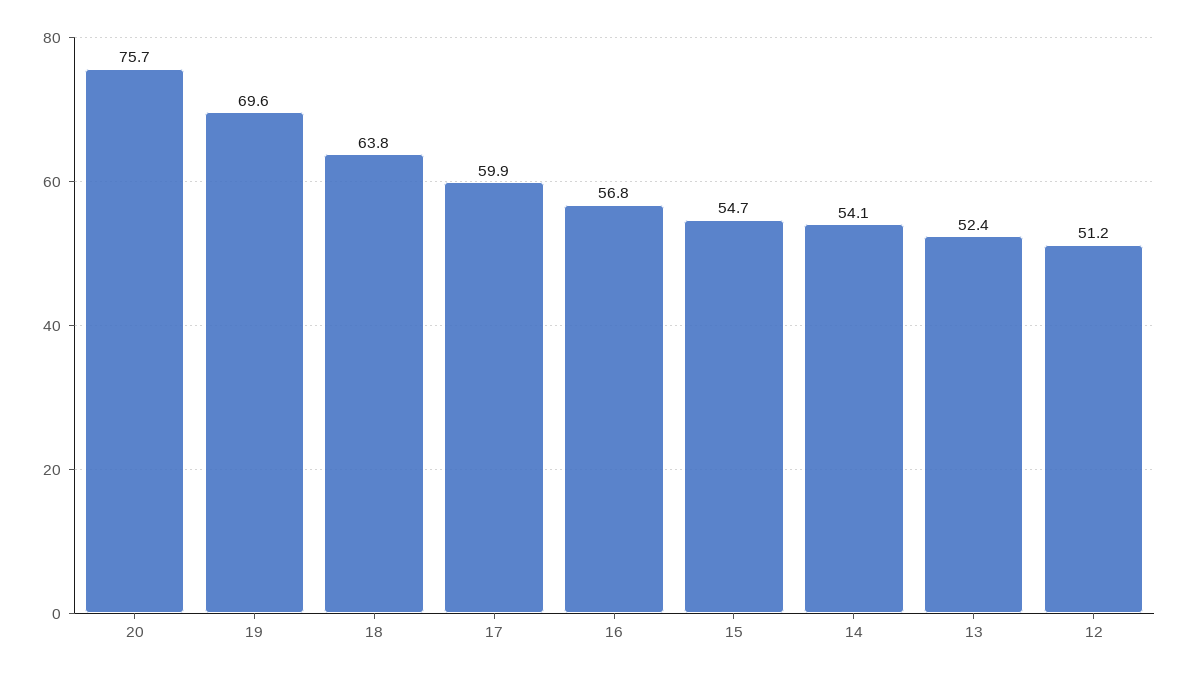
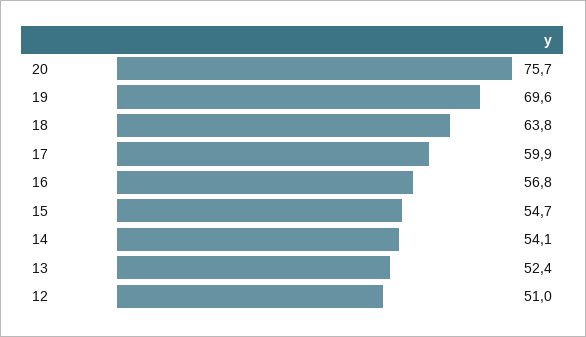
12: 51.2 -> 51

